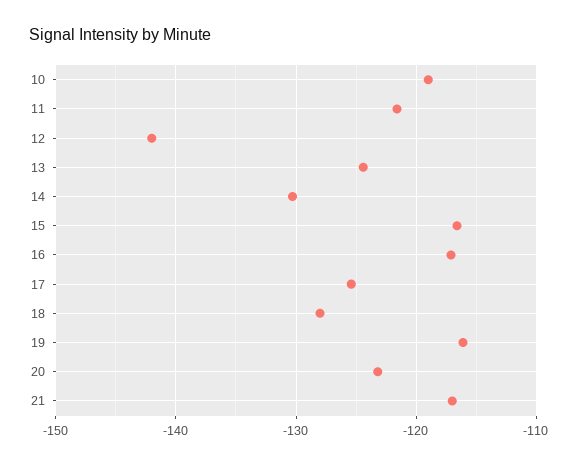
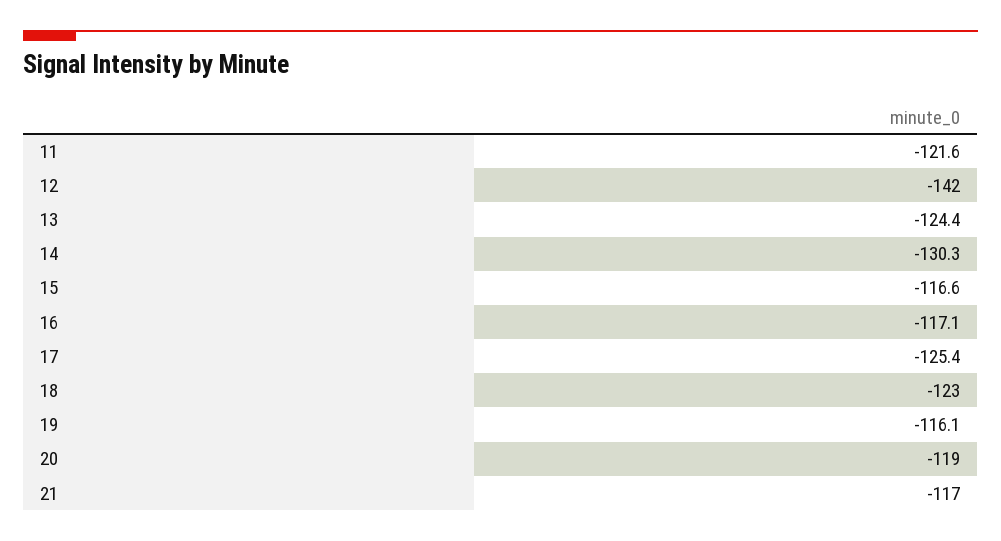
10: -119 -> none
18: -128 -> -123
20: -123 -> -119

